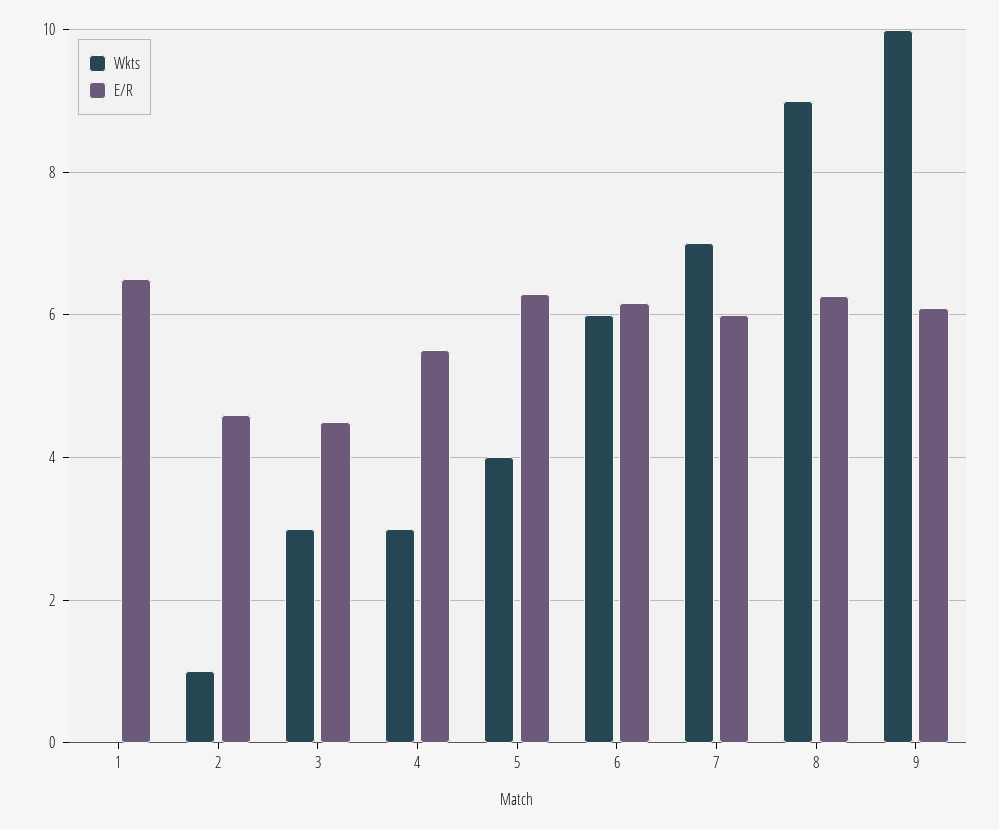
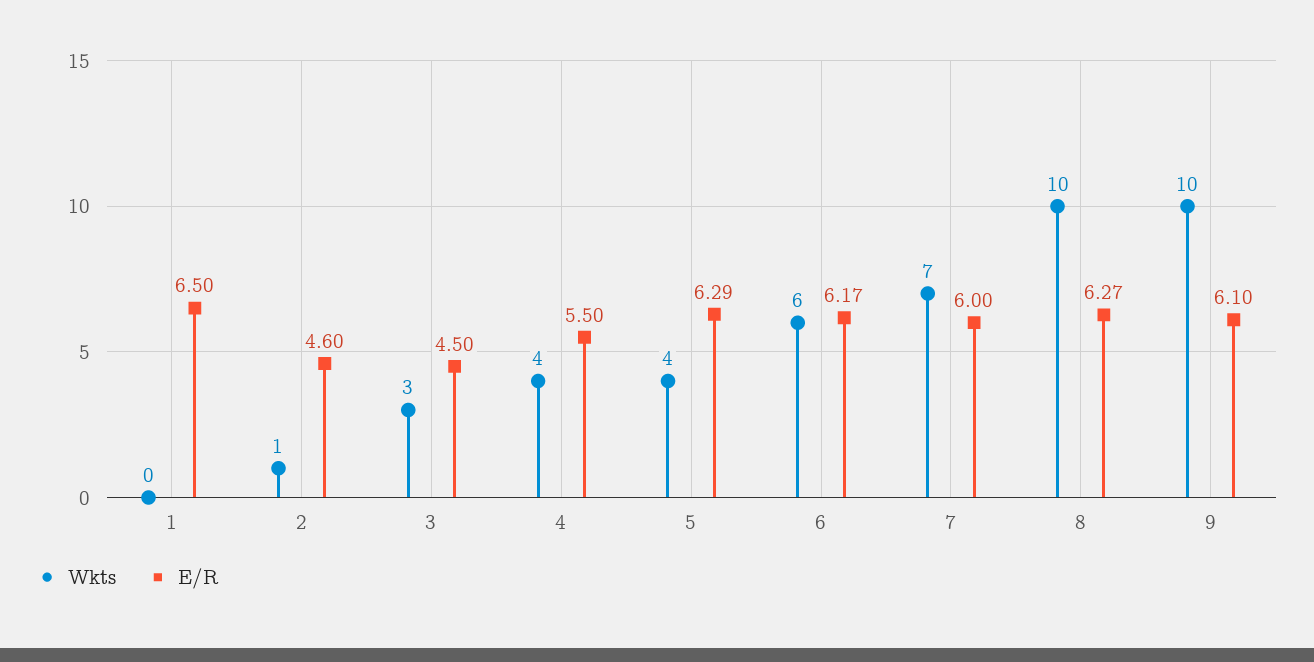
Wkts, 4: 3 -> 4
Wkts, 8: 9 -> 10

